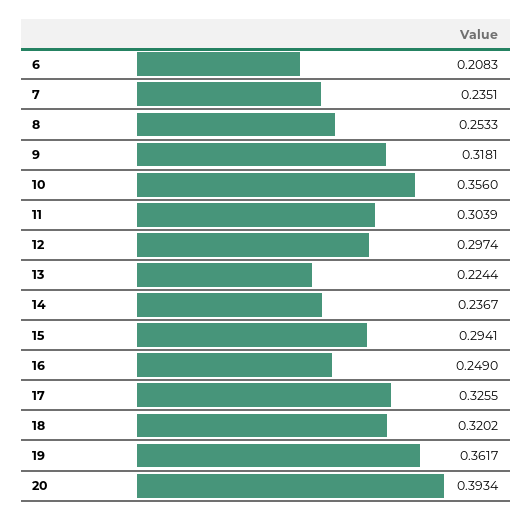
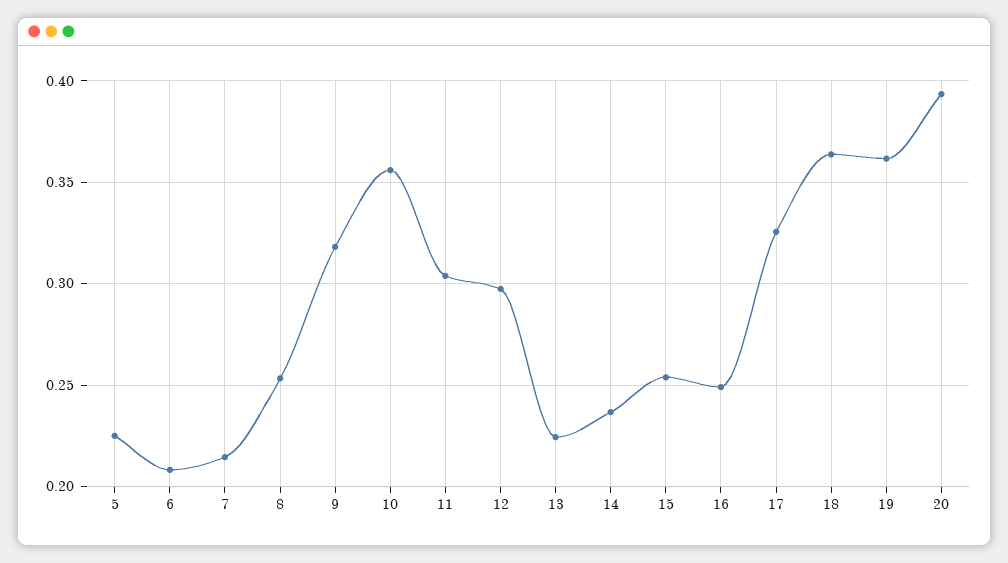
7: 0.2351 -> 0.215
15: 0.2941 -> 0.255
18: 0.3202 -> 0.365
5: none -> 0.225

